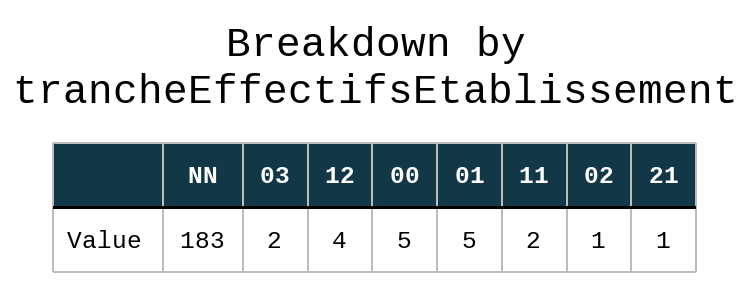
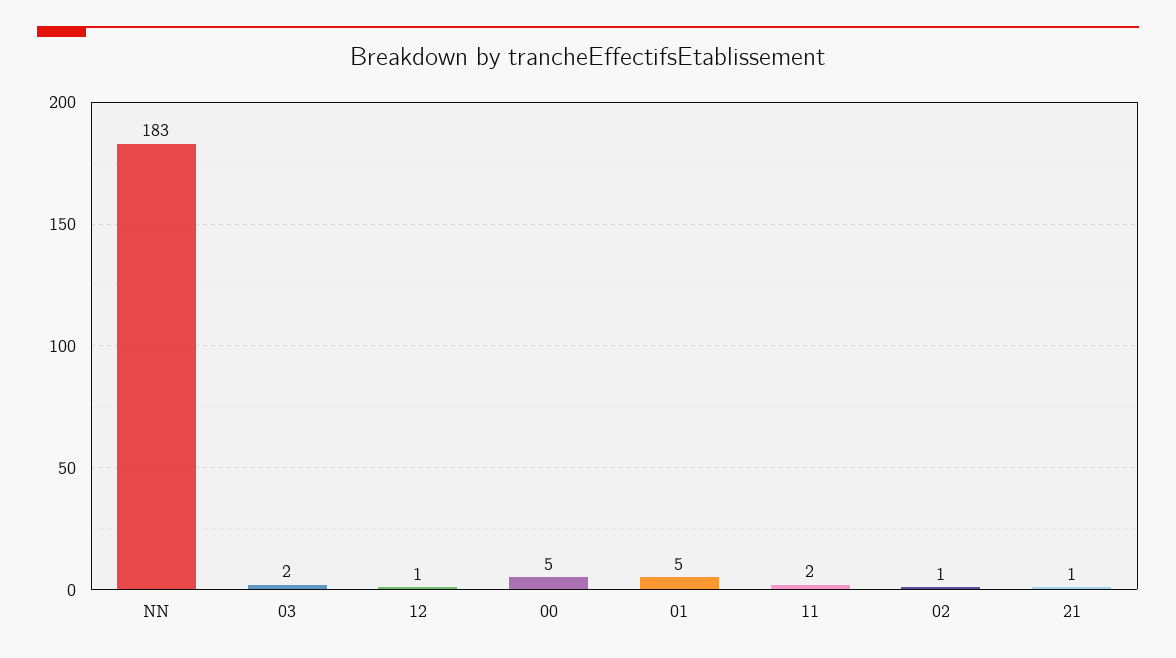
12: 4 -> 1

